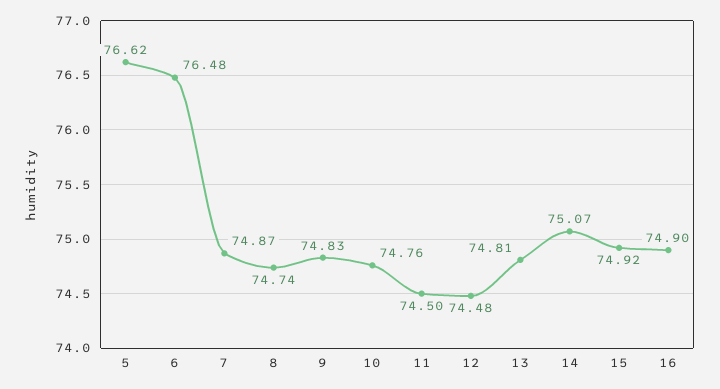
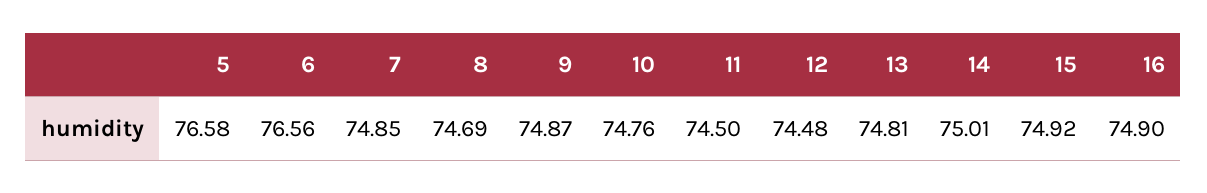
5: 76.62 -> 76.58
6: 76.48 -> 76.56
7: 74.87 -> 74.85
8: 74.74 -> 74.69
9: 74.83 -> 74.87
14: 75.07 -> 75.01

